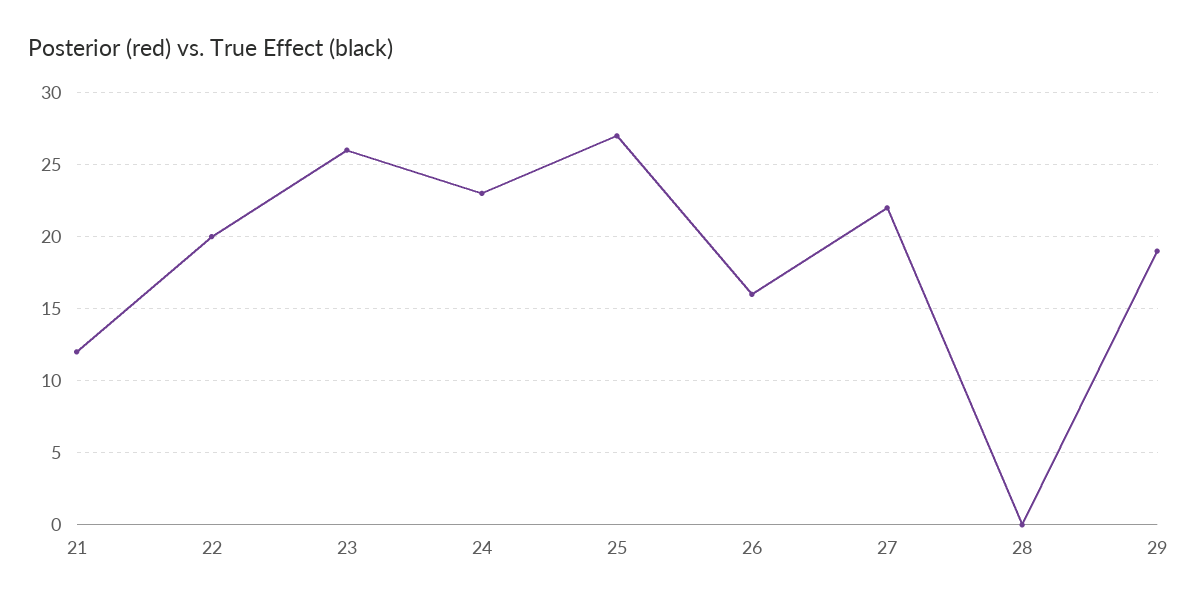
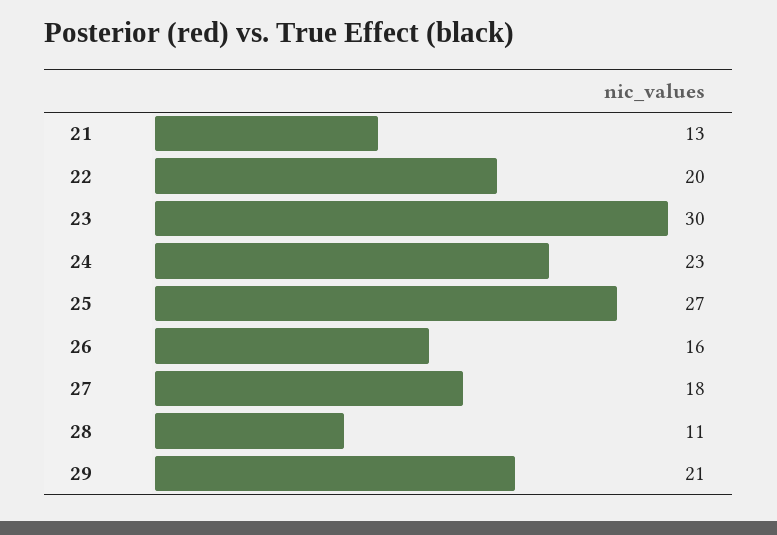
21: 12 -> 13
23: 26 -> 30
27: 22 -> 18
28: 0 -> 11
29: 19 -> 21

